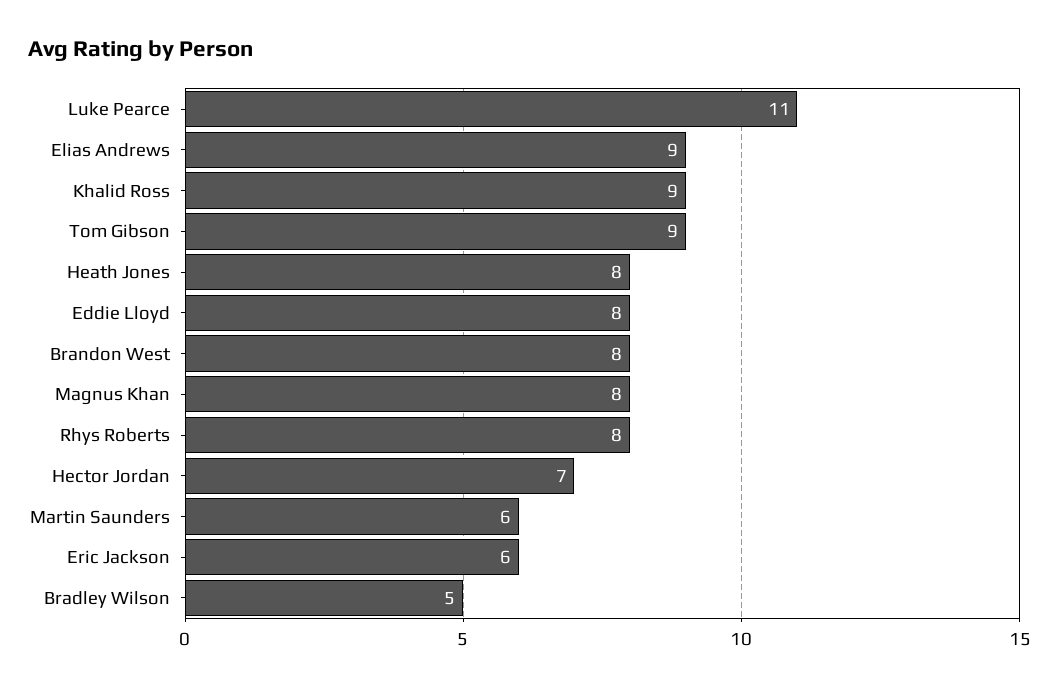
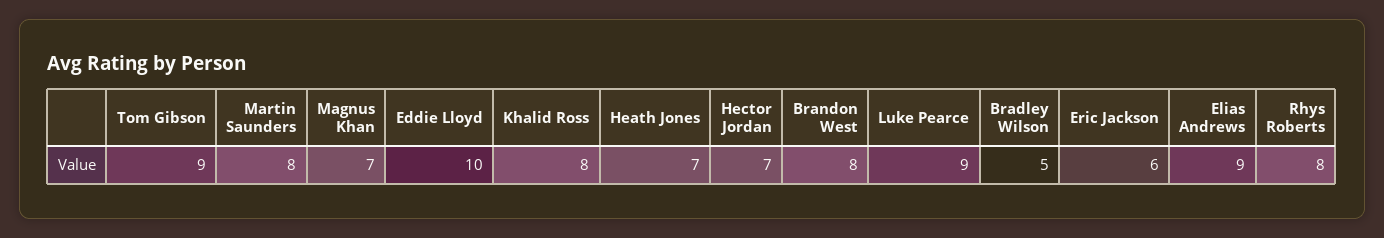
Luke Pearce: 11 -> 9
Khalid Ross: 9 -> 8
Heath Jones: 8 -> 7
Eddie Lloyd: 8 -> 10
Magnus Khan: 8 -> 7
Martin Saunders: 6 -> 8

